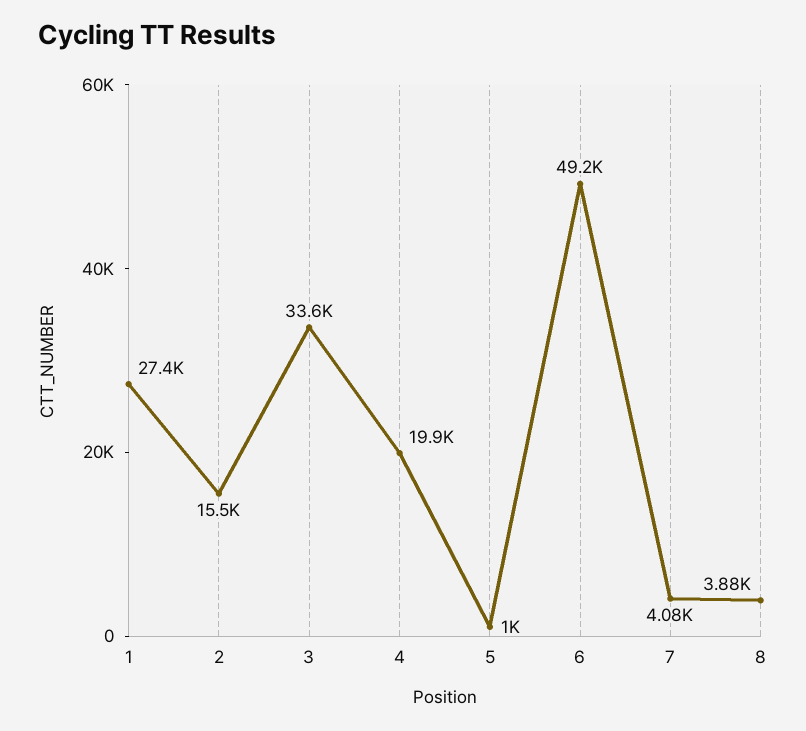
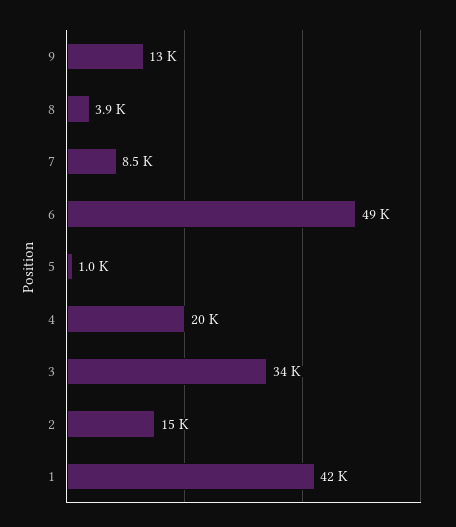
1: 27400 -> 42000
7: 4080 -> 8500
9: none -> 13000

